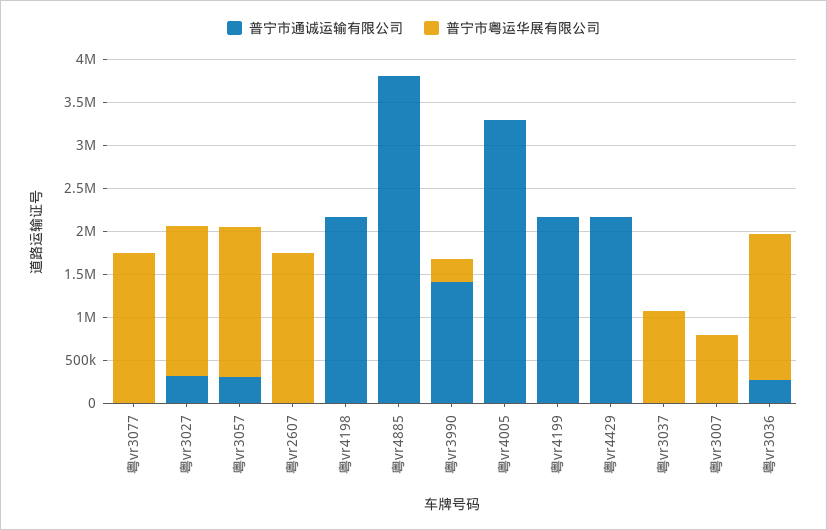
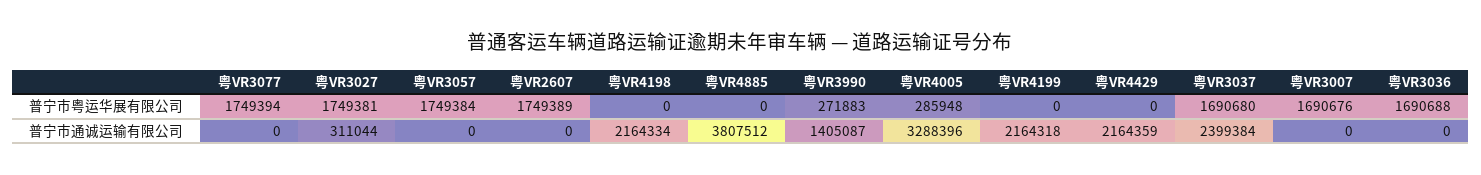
普宁市通诚运输有限公司, 粤vr3057: 300000 -> 0
普宁市粤运华展有限公司, 粤vr4005: 0 -> 285948
普宁市通诚运输有限公司, 粤vr3037: 0 -> 2399384
普宁市粤运华展有限公司, 粤vr3037: 1100000 -> 1690680
普宁市粤运华展有限公司, 粤vr3007: 800000 -> 1690676
普宁市通诚运输有限公司, 粤vr3036: 300000 -> 0

